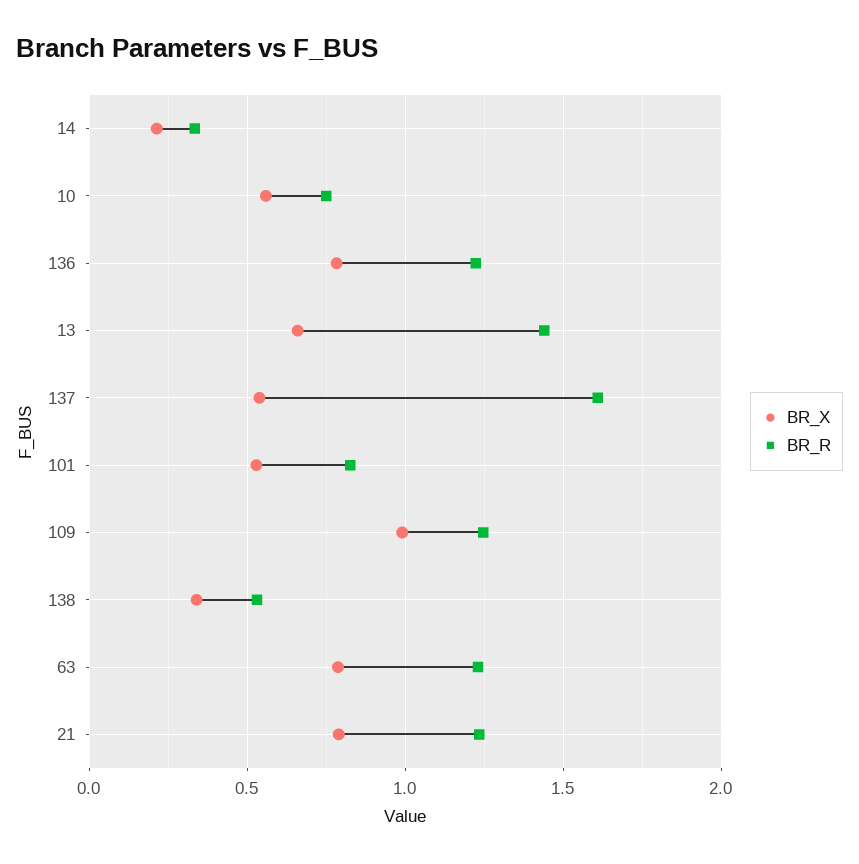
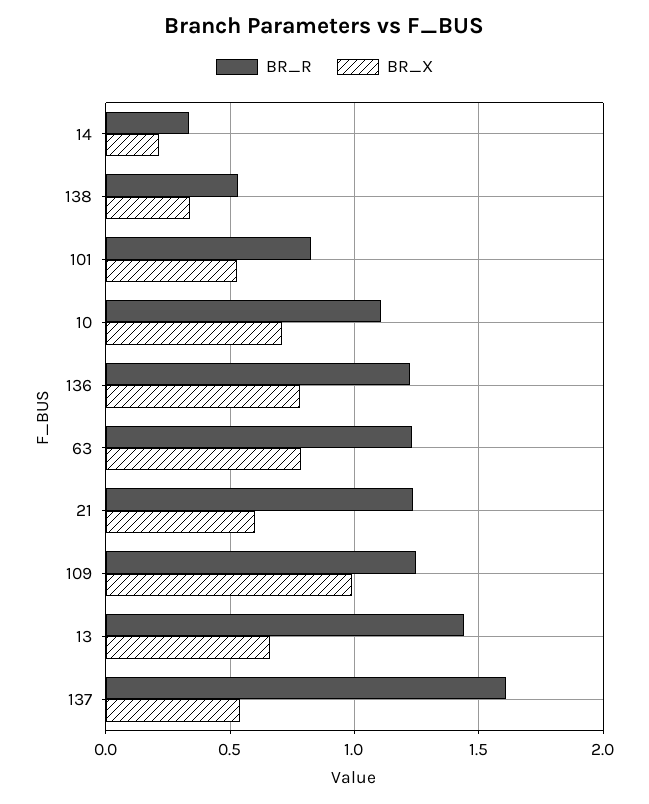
BR_X, 10: 0.55 -> 0.7
BR_R, 10: 0.75 -> 1.1
BR_X, 21: 0.8 -> 0.6

